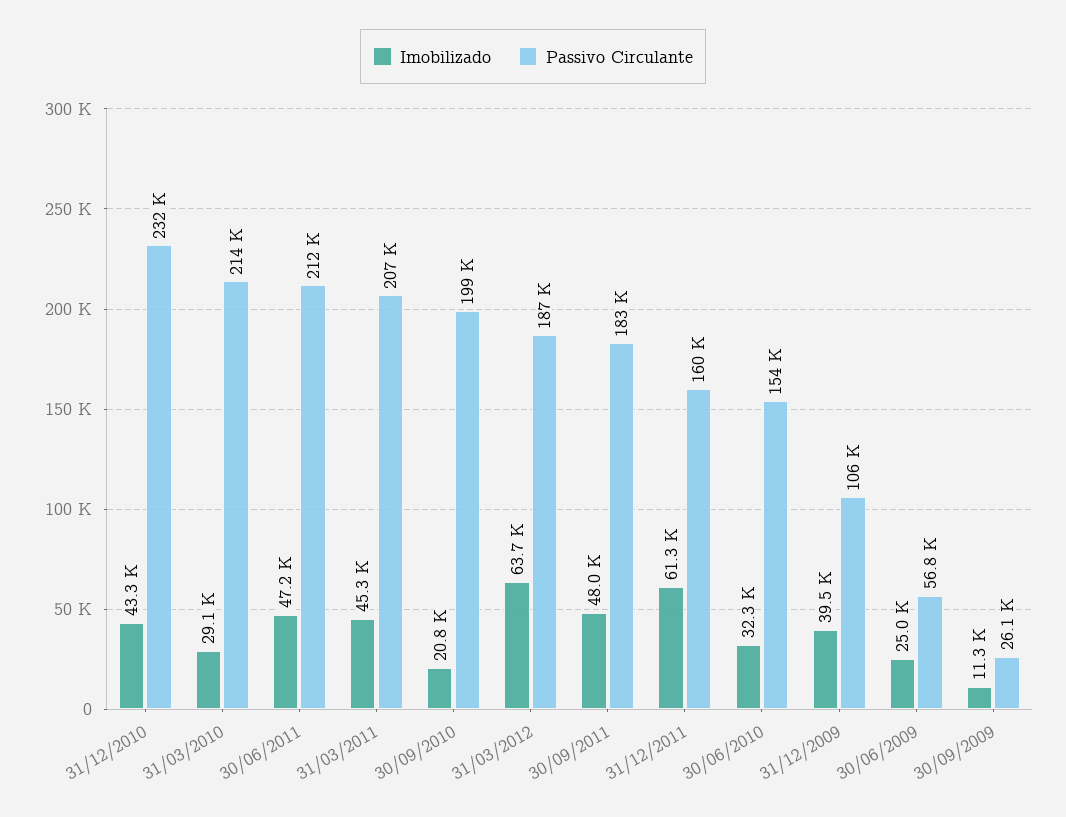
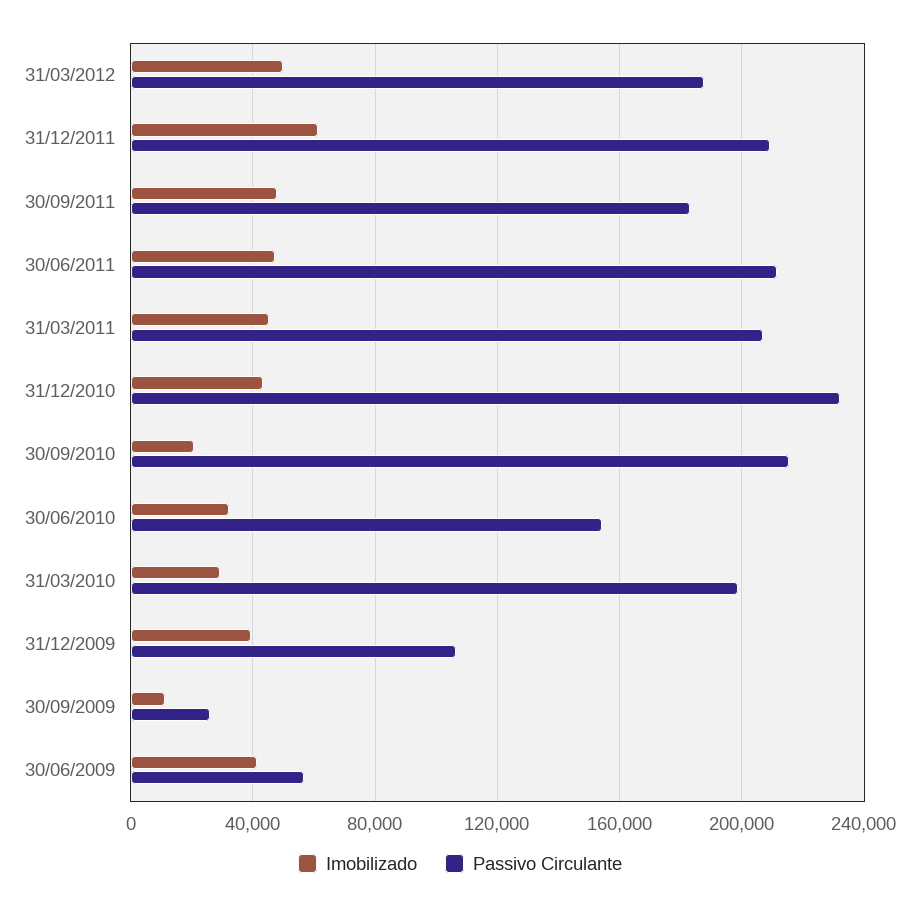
Passivo Circulante, 31/03/2010: 214000 -> 200000
Passivo Circulante, 30/09/2010: 199000 -> 215000
Imobilizado, 31/03/2012: 63700 -> 50000
Passivo Circulante, 31/12/2011: 160000 -> 210000
Imobilizado, 30/06/2009: 25000 -> 40000

